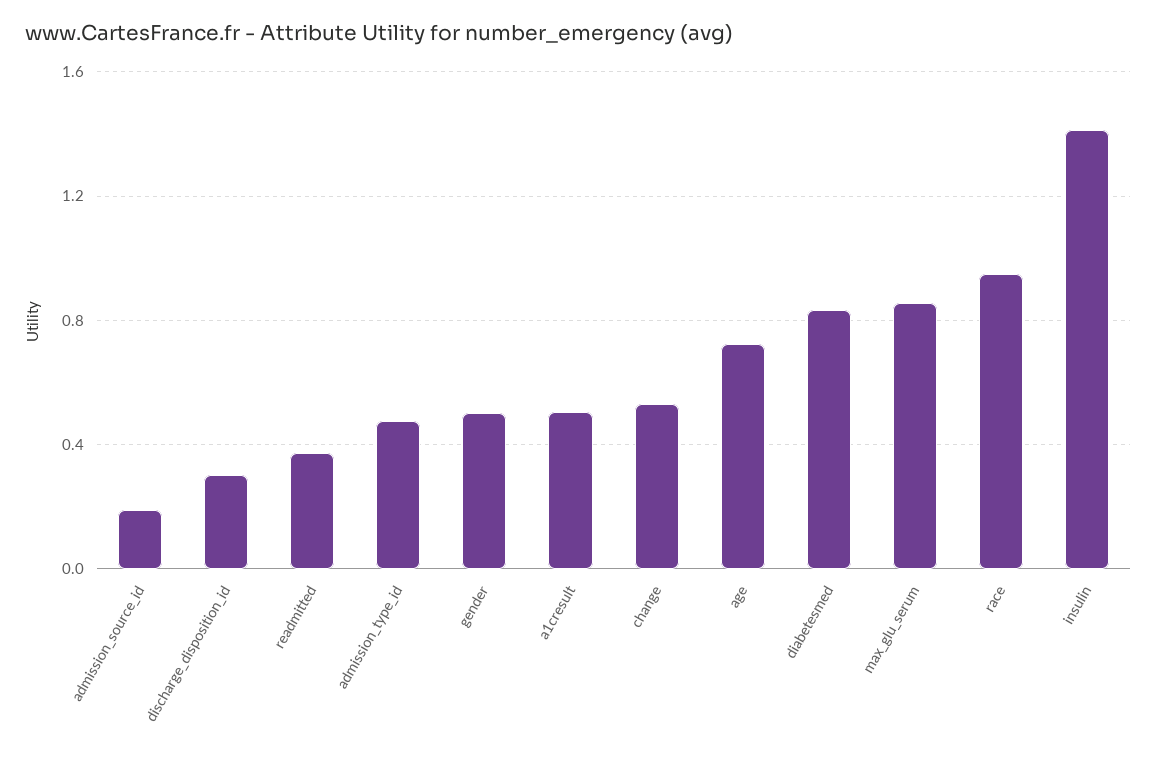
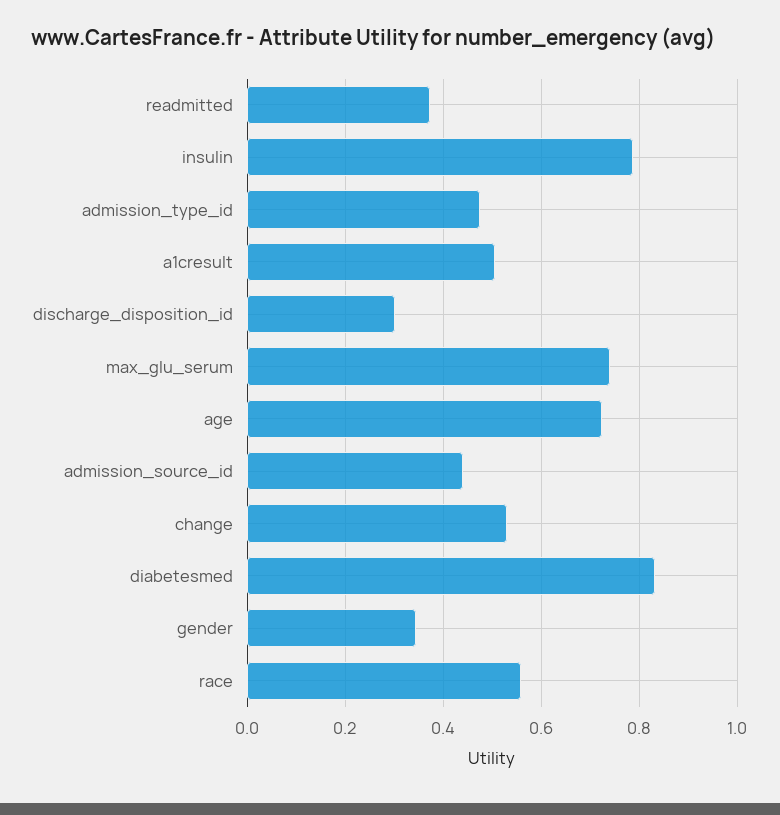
admission_source_id: 0.2 -> 0.44
gender: 0.5 -> 0.34
max_glu_serum: 0.85 -> 0.74
race: 0.95 -> 0.56
insulin: 1.4 -> 0.78

